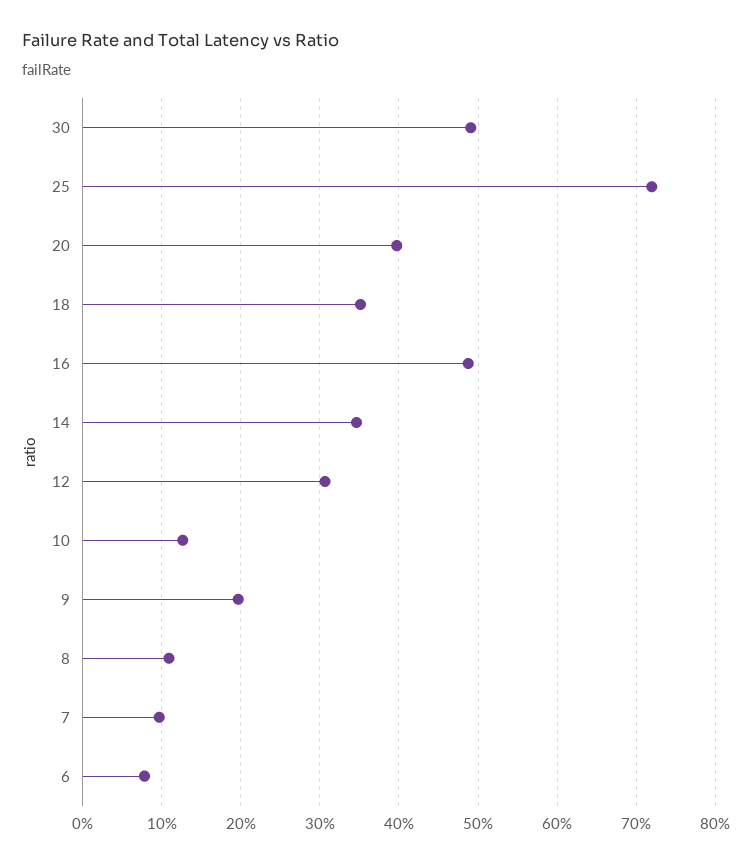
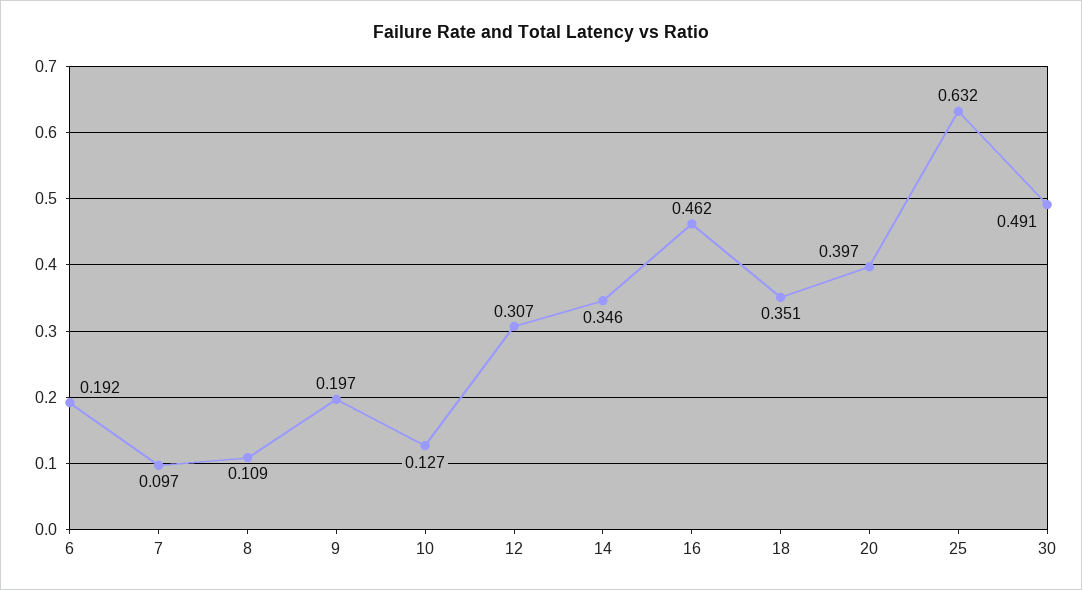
25: 0.72 -> 0.632
16: 0.49 -> 0.462
6: 0.08 -> 0.192

